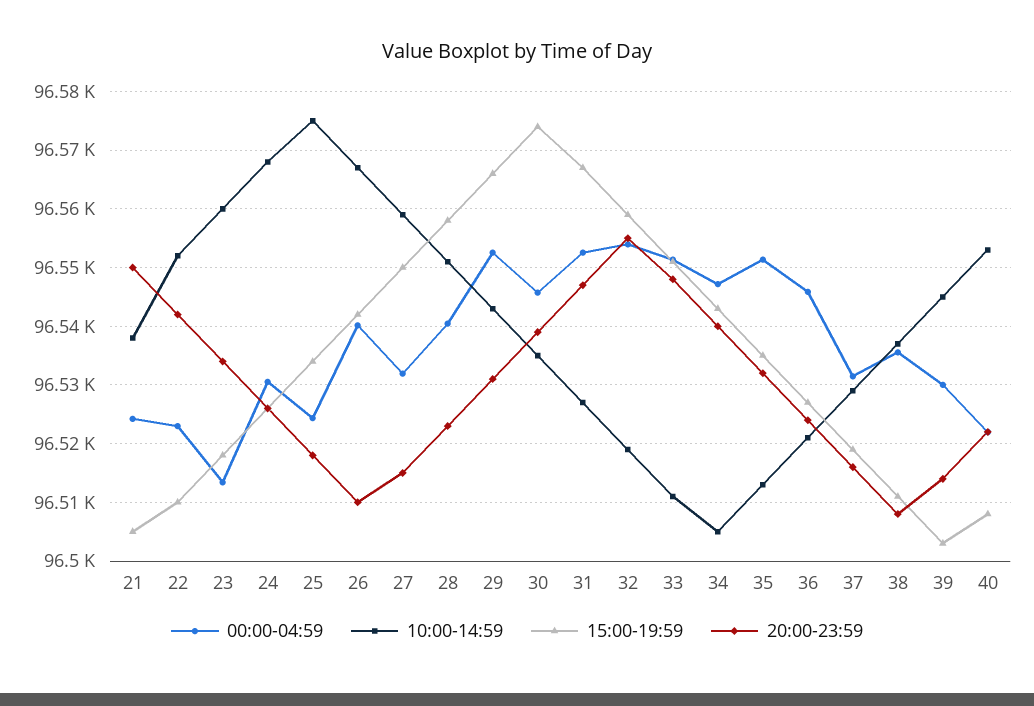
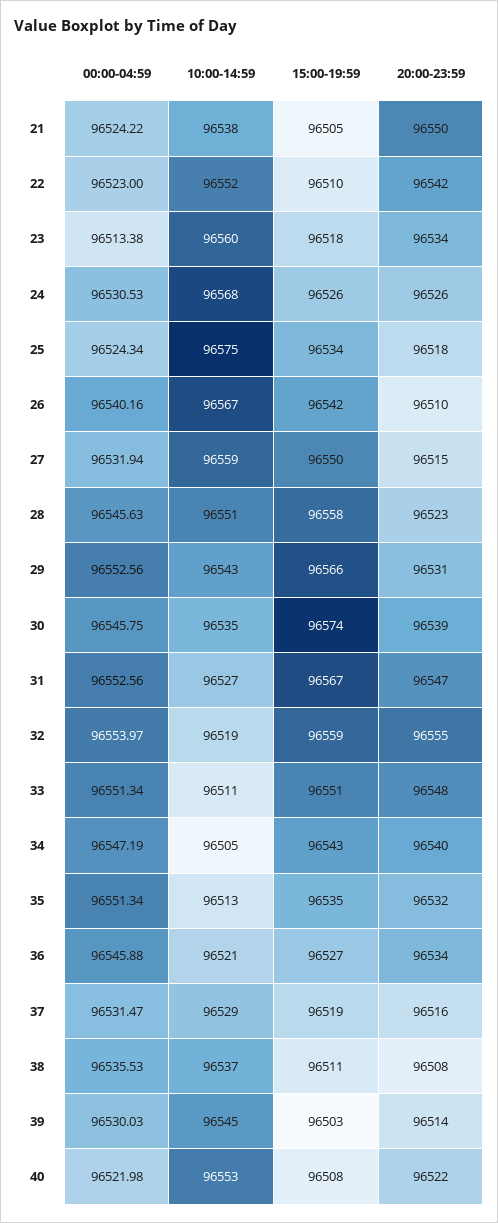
00:00-04:59, 28: 96540 -> 96545.63
20:00-23:59, 36: 96524 -> 96534

